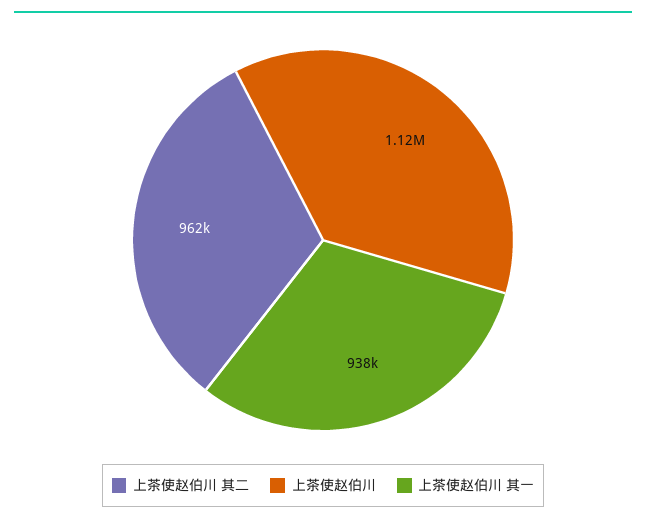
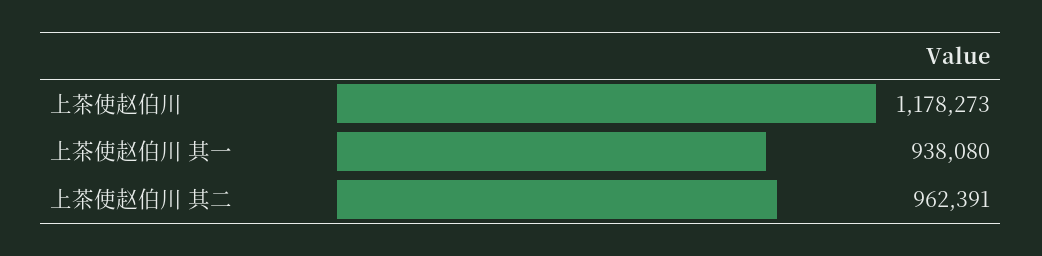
上茶使赵伯川: 1120000 -> 1178273

